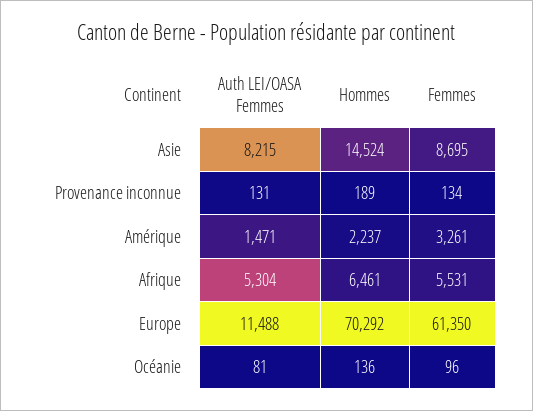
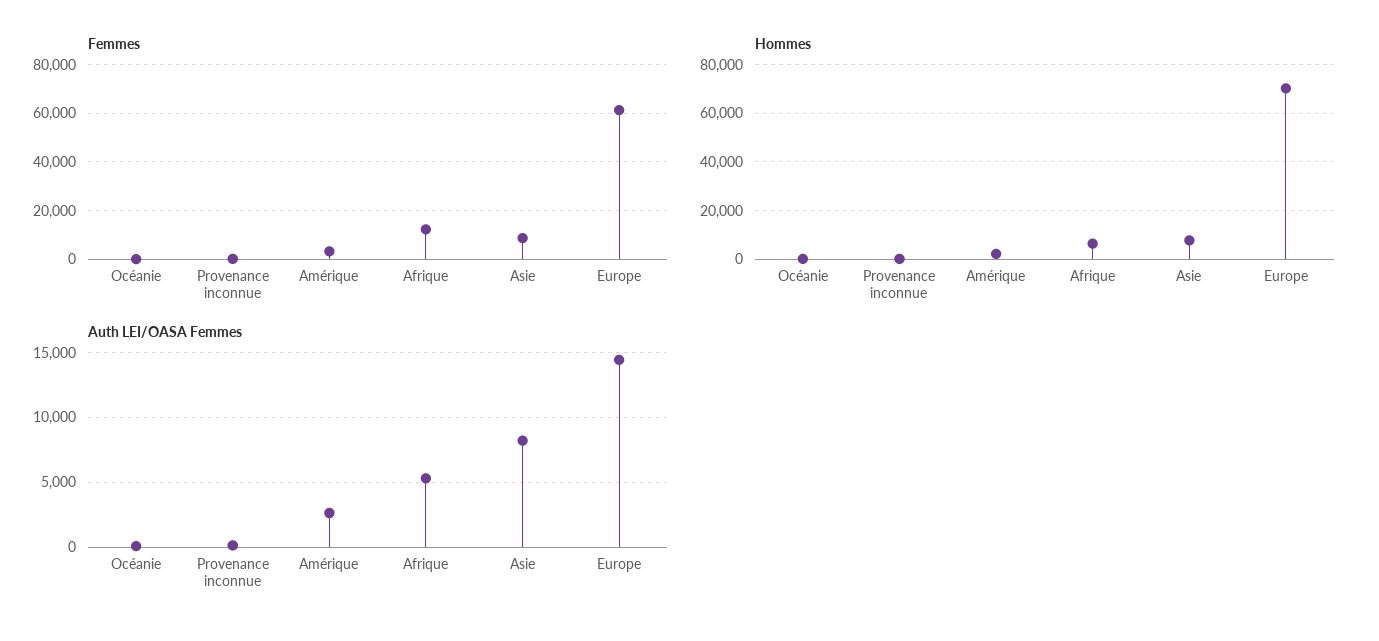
Hommes, Asie: 14524 -> 7500
Auth LEI/OASA Femmes, Amérique: 1471 -> 2500
Femmes, Afrique: 5531 -> 12500
Auth LEI/OASA Femmes, Europe: 11488 -> 14500

